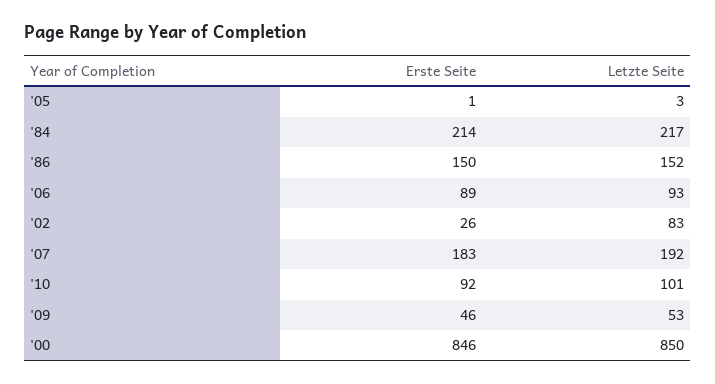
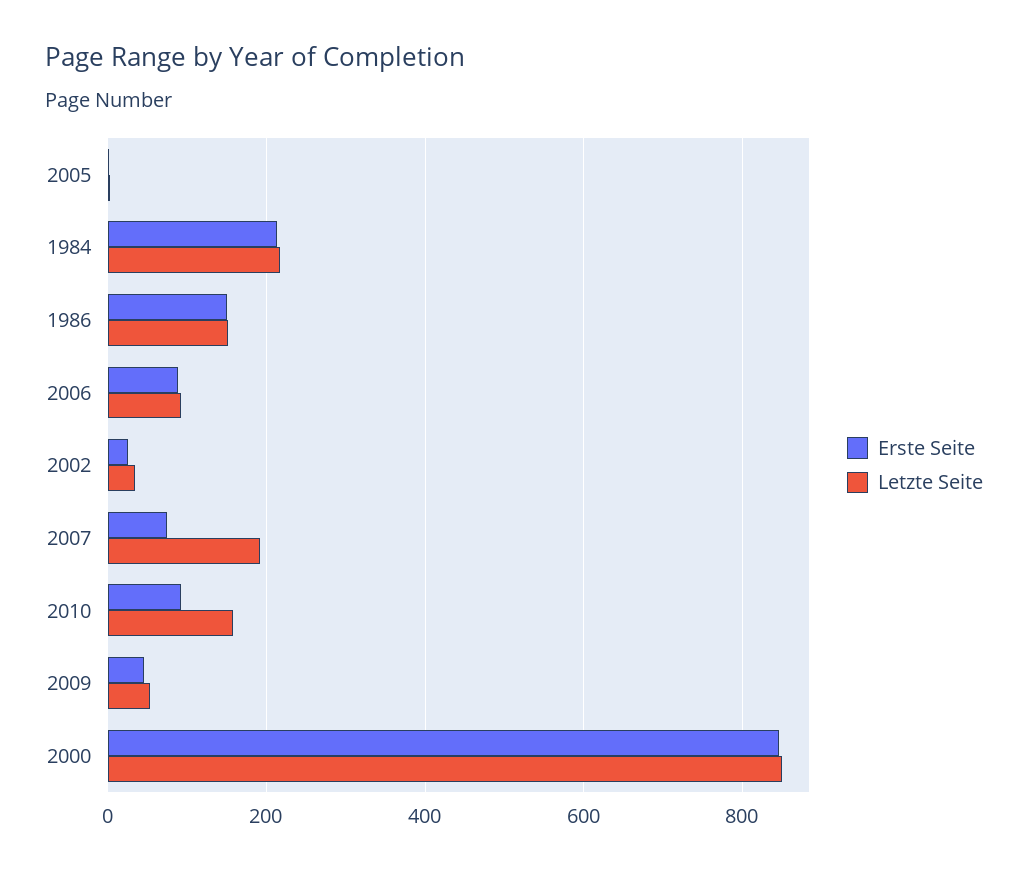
Letzte Seite, '02: 83 -> 40
Erste Seite, '07: 183 -> 80
Letzte Seite, '10: 101 -> 160

